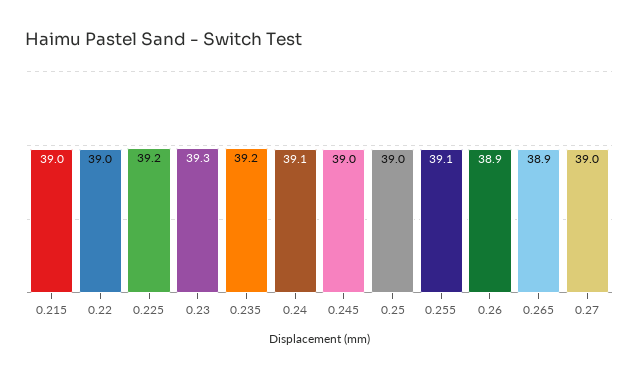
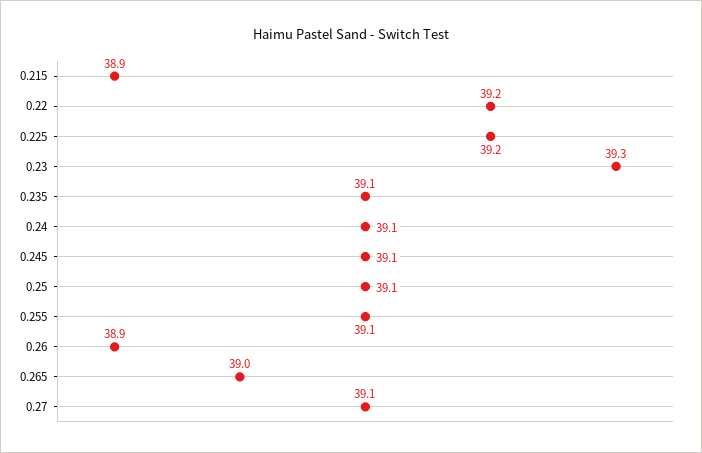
0.215: 39 -> 38.9
0.22: 39 -> 39.2
0.235: 39.2 -> 39.1
0.245: 39 -> 39.1
0.25: 39 -> 39.1
0.265: 38.9 -> 39
0.27: 39 -> 39.1

